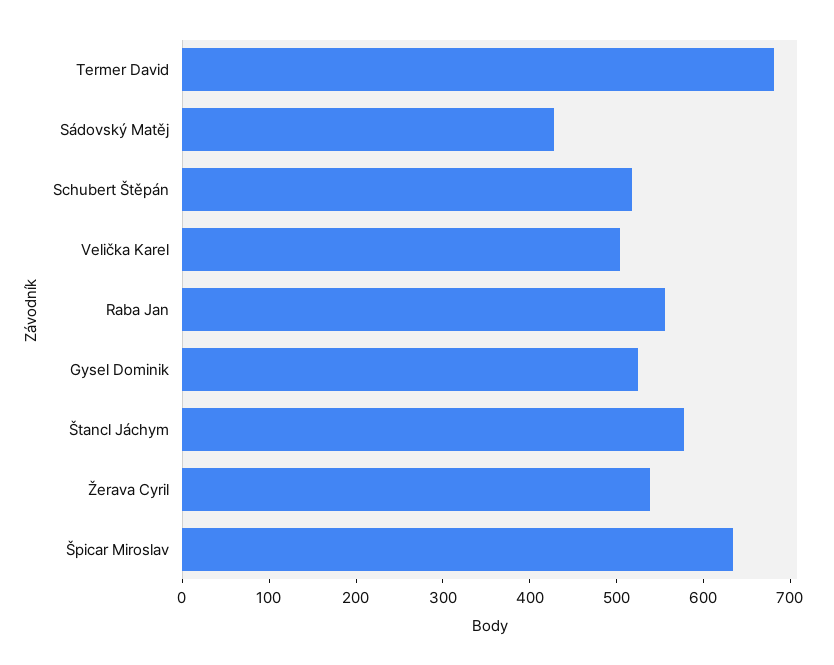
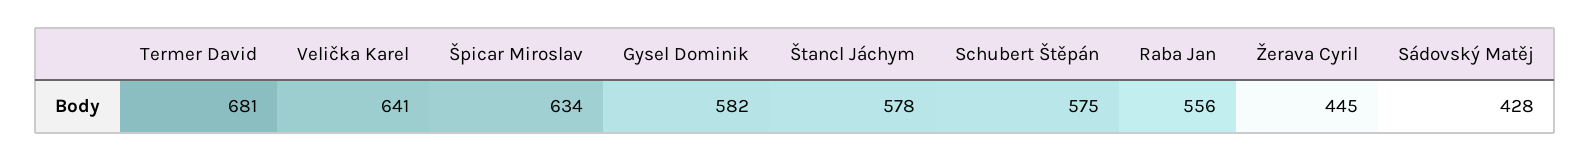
Schubert Štěpán: 520 -> 575
Velička Karel: 500 -> 641
Gysel Dominik: 520 -> 582
Žerava Cyril: 540 -> 445

